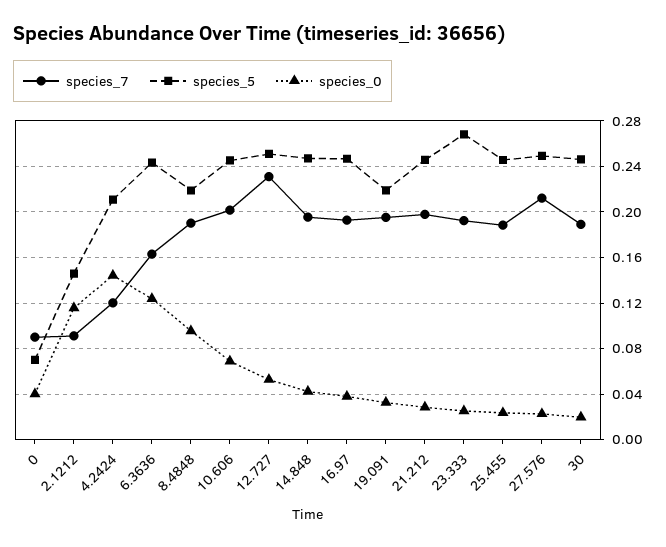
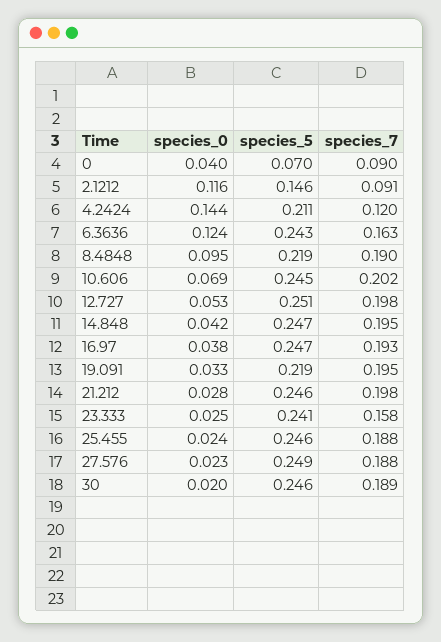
species_7, 12.727: 0.23 -> 0.198
species_7, 23.333: 0.19 -> 0.158
species_5, 23.333: 0.27 -> 0.241
species_7, 27.576: 0.21 -> 0.188

